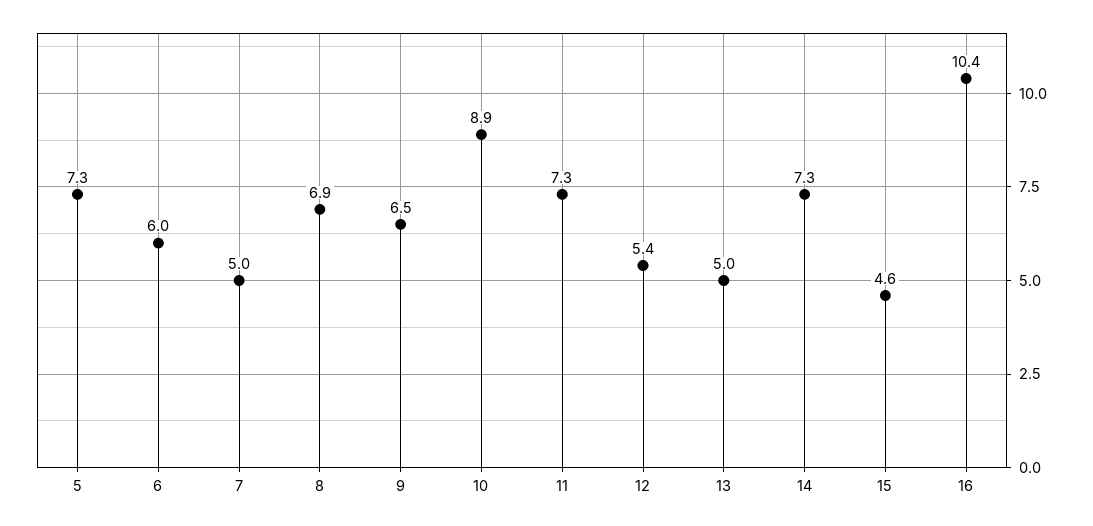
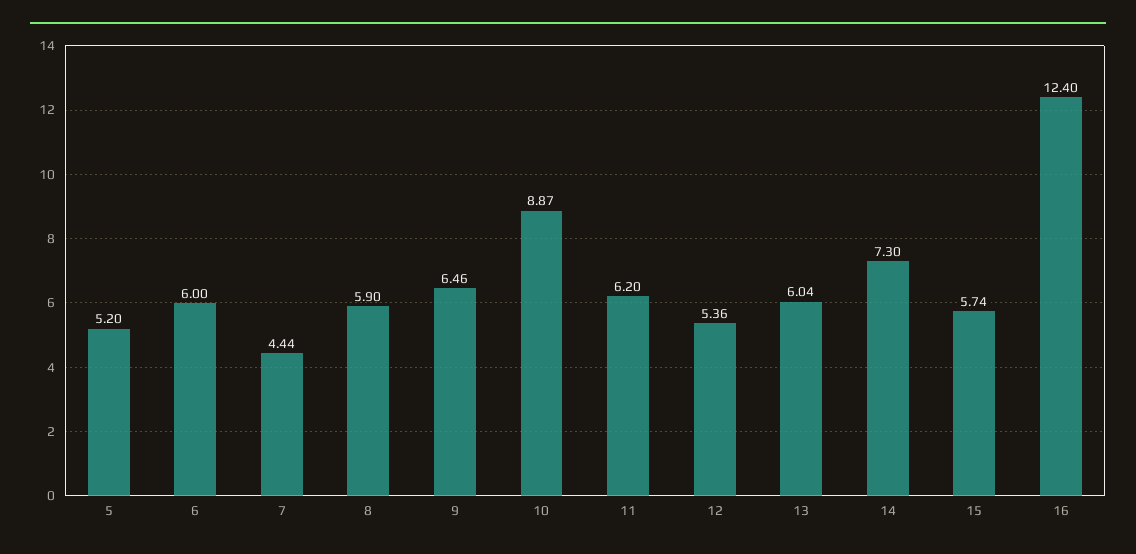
5: 7.3 -> 5.2
7: 5 -> 4.44
8: 6.9 -> 5.9
11: 7.3 -> 6.2
13: 5 -> 6.04
15: 4.6 -> 5.74
16: 10.4 -> 12.4

